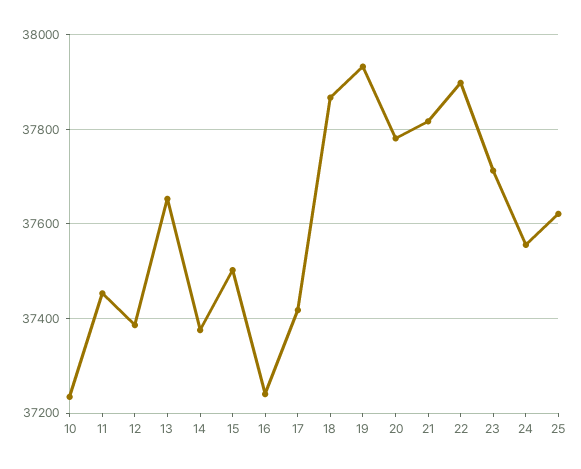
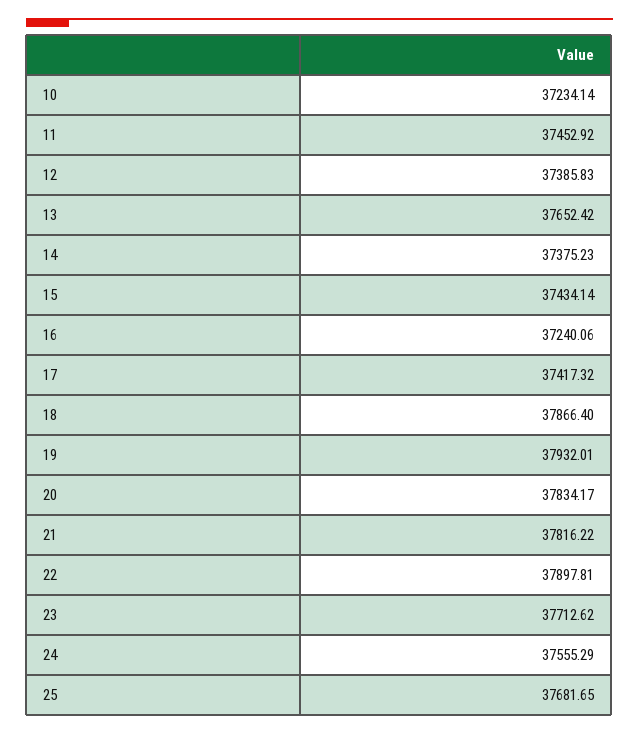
15: 37500 -> 37434.14
20: 37780 -> 37834.17
25: 37620 -> 37681.65

